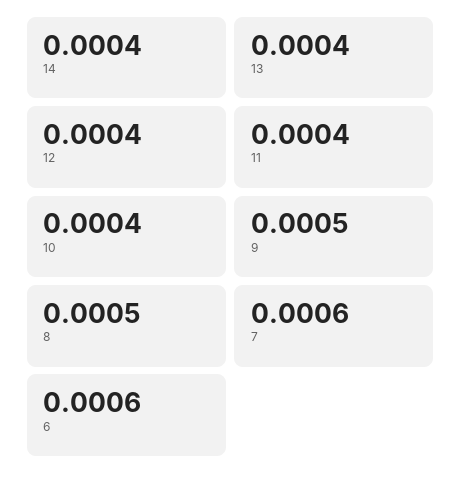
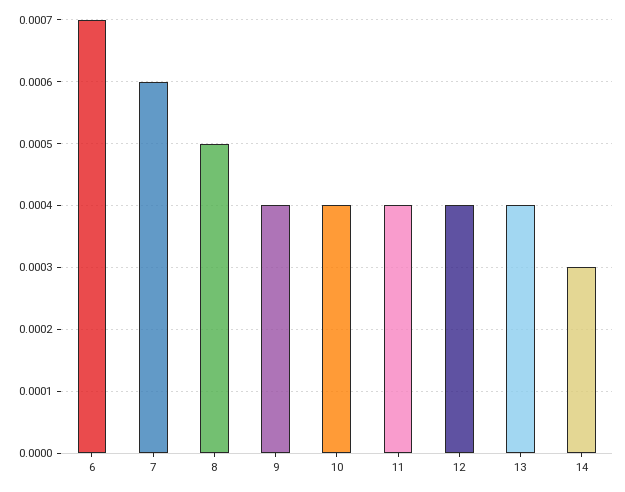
14: 0.0004 -> 0.0003
9: 0.0005 -> 0.0004
6: 0.0006 -> 0.0007

